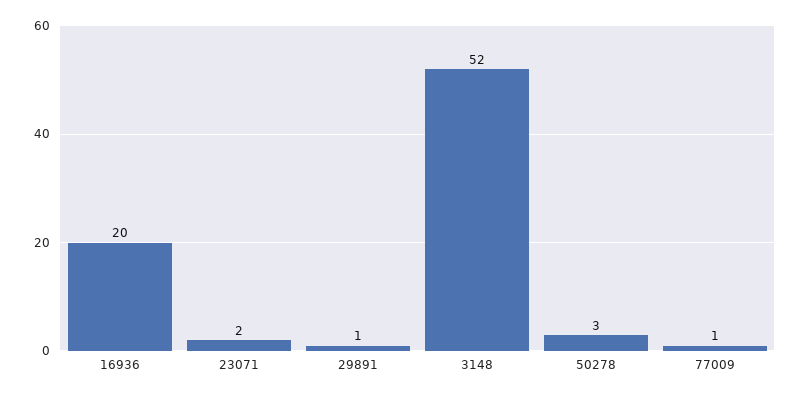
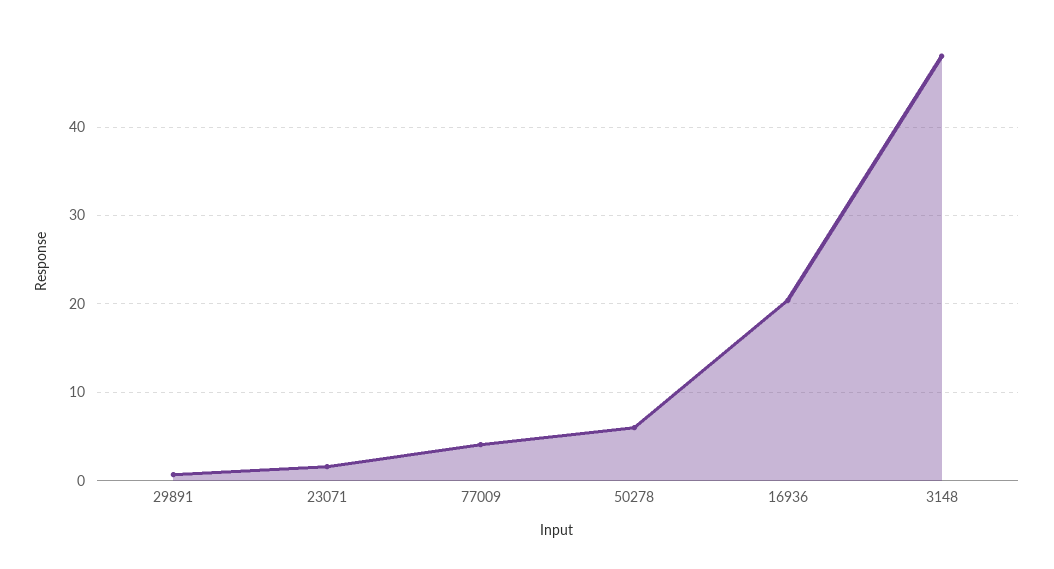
3148: 52 -> 48
50278: 3 -> 6
77009: 1 -> 4

